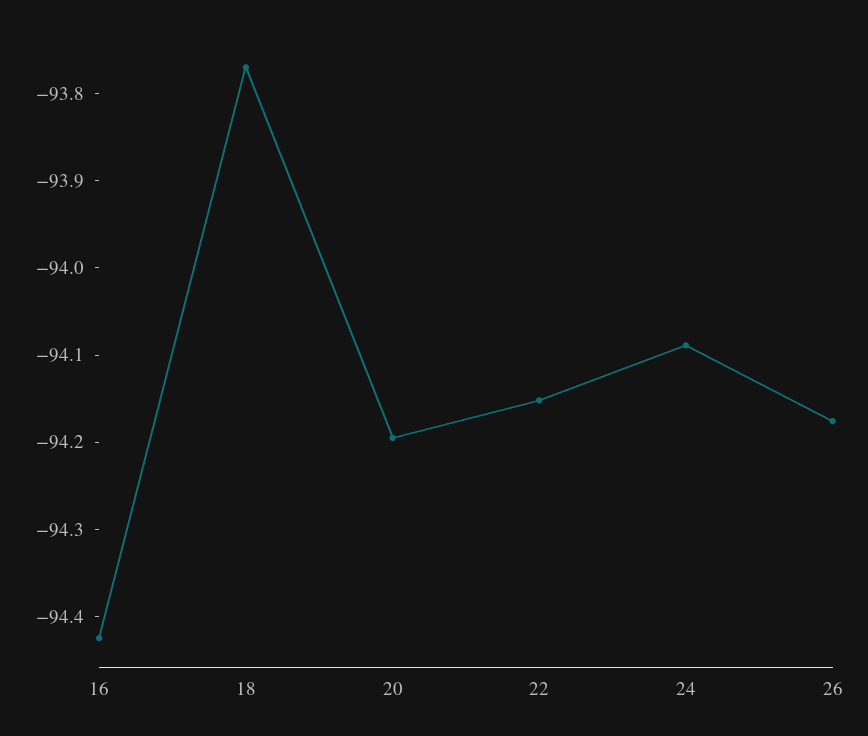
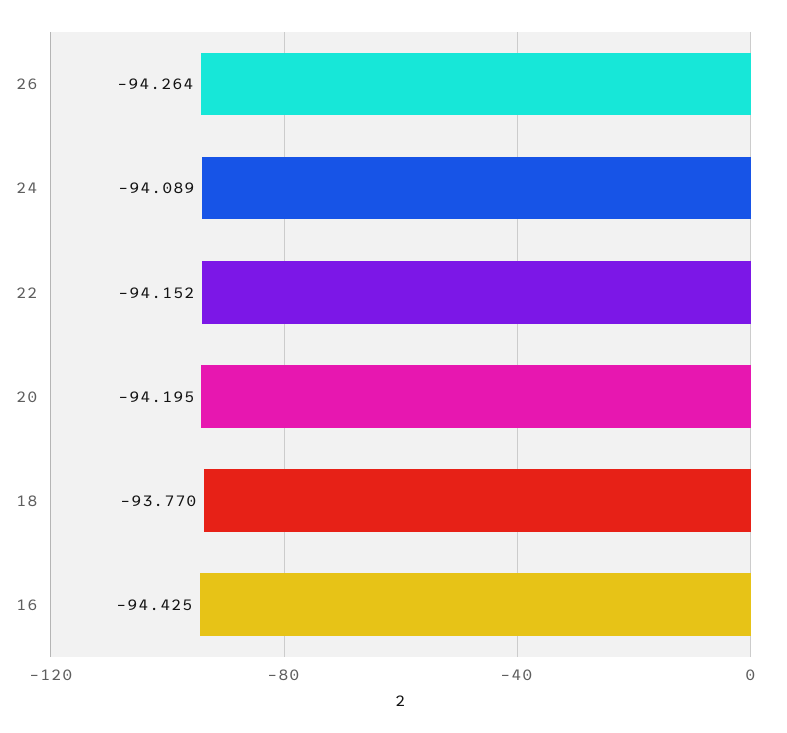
26: -94.18 -> -94.264

